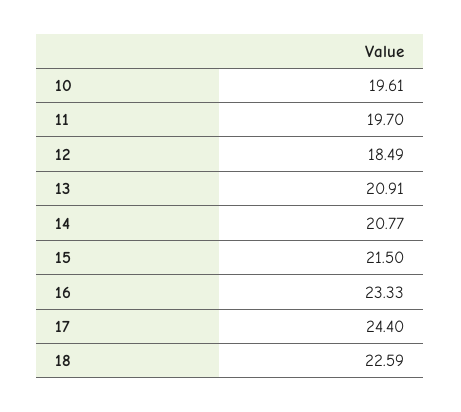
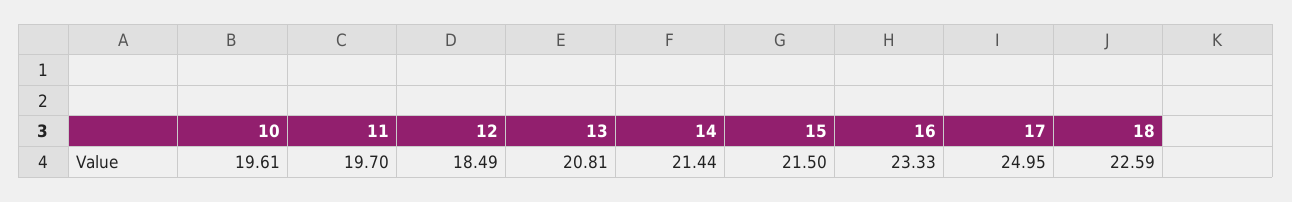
13: 20.91 -> 20.81
14: 20.77 -> 21.44
17: 24.4 -> 24.95

